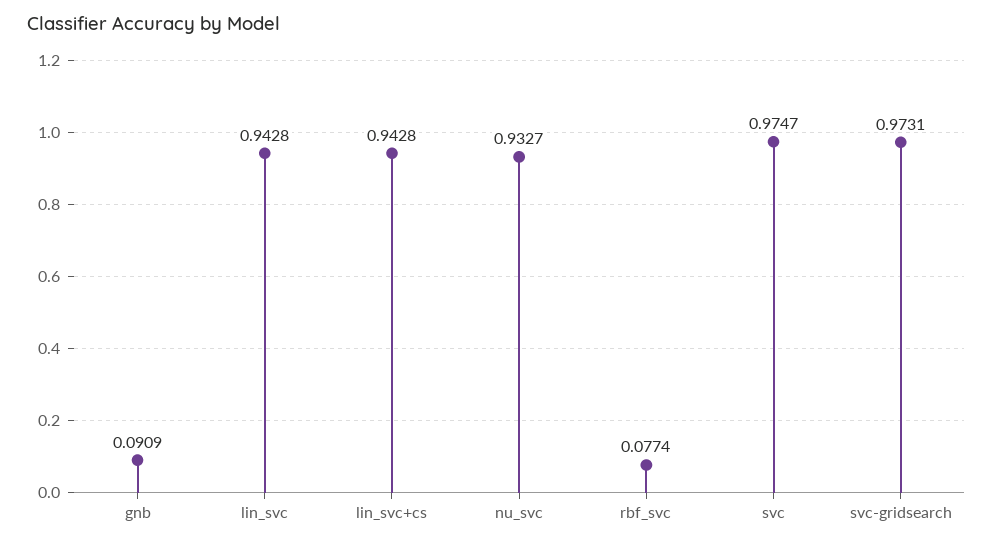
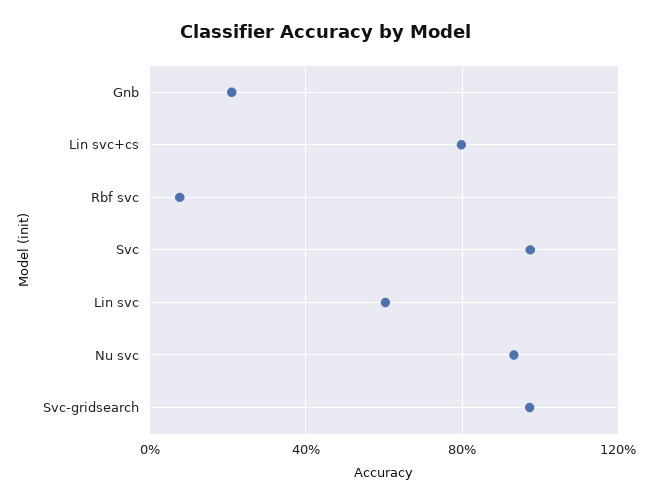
gnb: 0.0909 -> 0.2
lin_svc: 0.9428 -> 0.6
lin_svc+cs: 0.9428 -> 0.8

